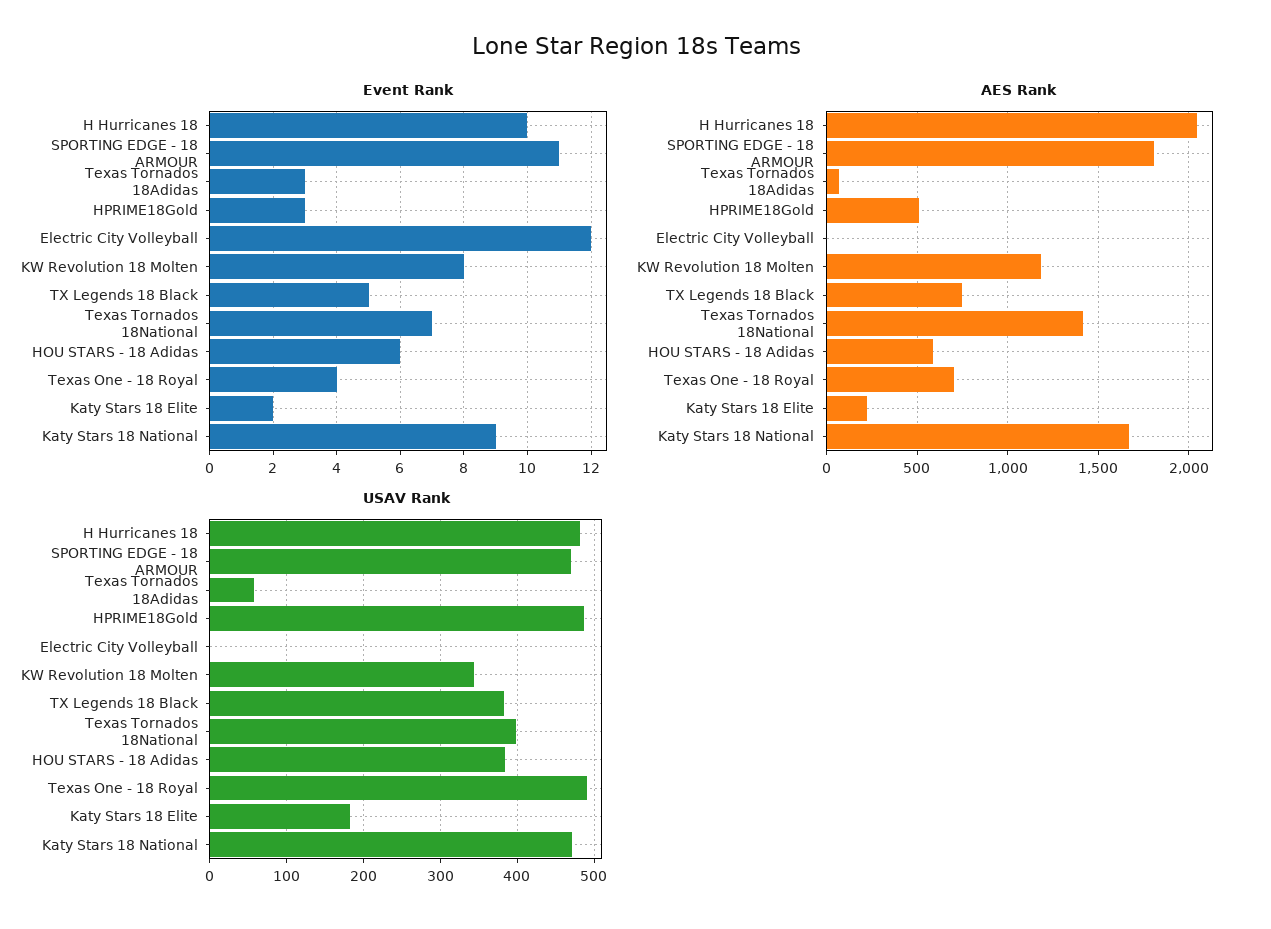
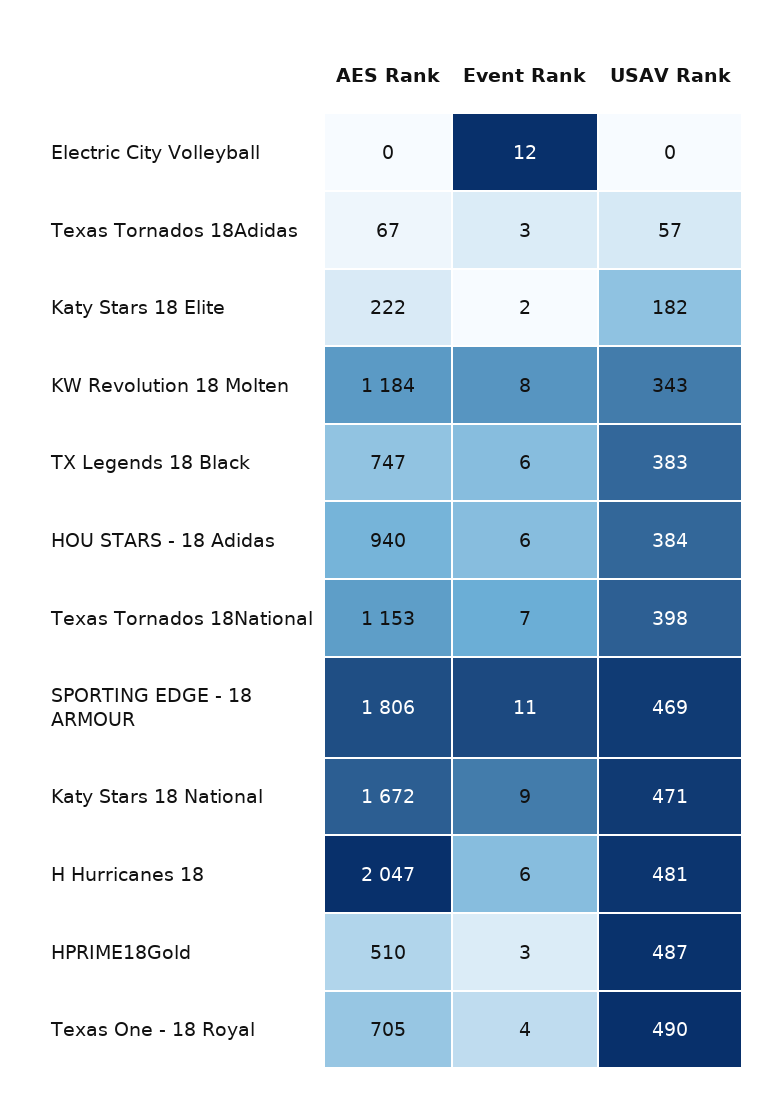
Event Rank, H Hurricanes 18: 10 -> 6
Event Rank, TX Legends 18 Black: 5 -> 6
AES Rank, Texas Tornados 18National: 1400 -> 1153
AES Rank, HOU STARS - 18 Adidas: 600 -> 940

